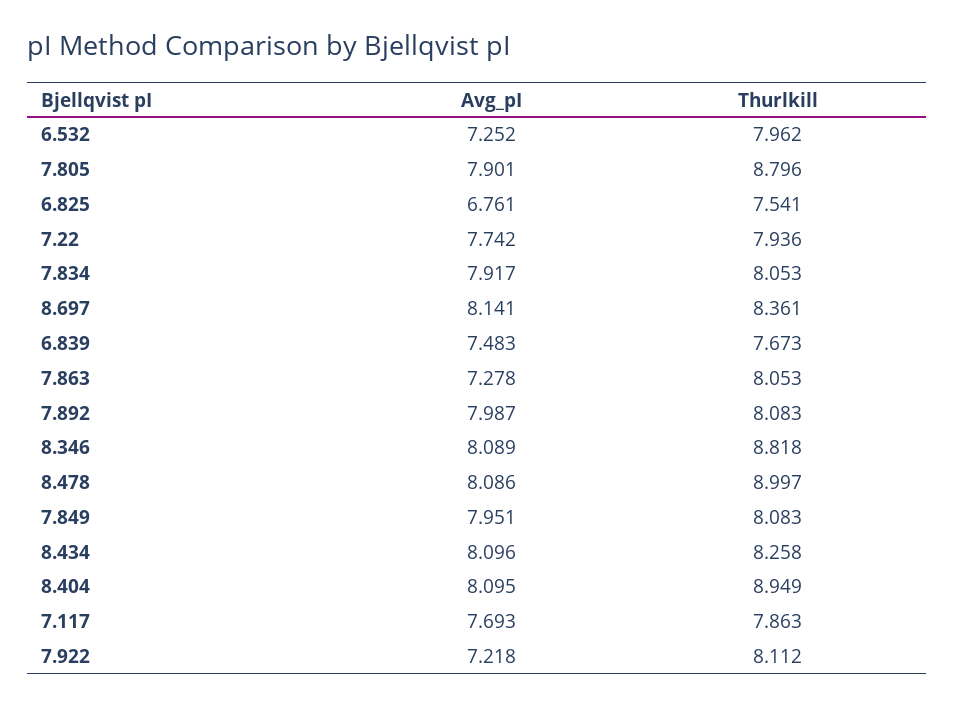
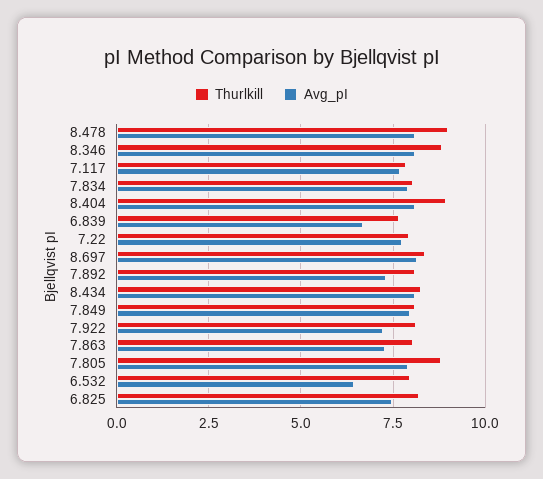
Avg_pI, 6.532: 7.252 -> 6.5
Avg_pI, 6.825: 6.761 -> 7.5
Thurlkill, 6.825: 7.541 -> 8.25
Avg_pI, 6.839: 7.483 -> 6.75
Avg_pI, 7.892: 7.987 -> 7.25

